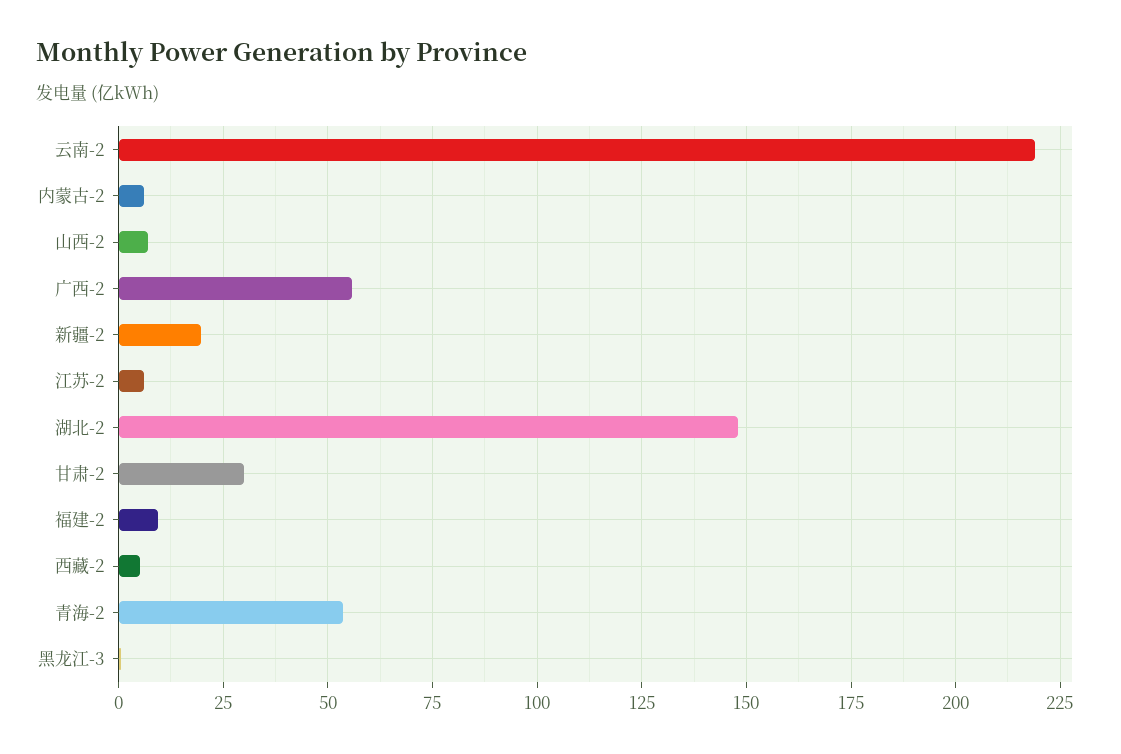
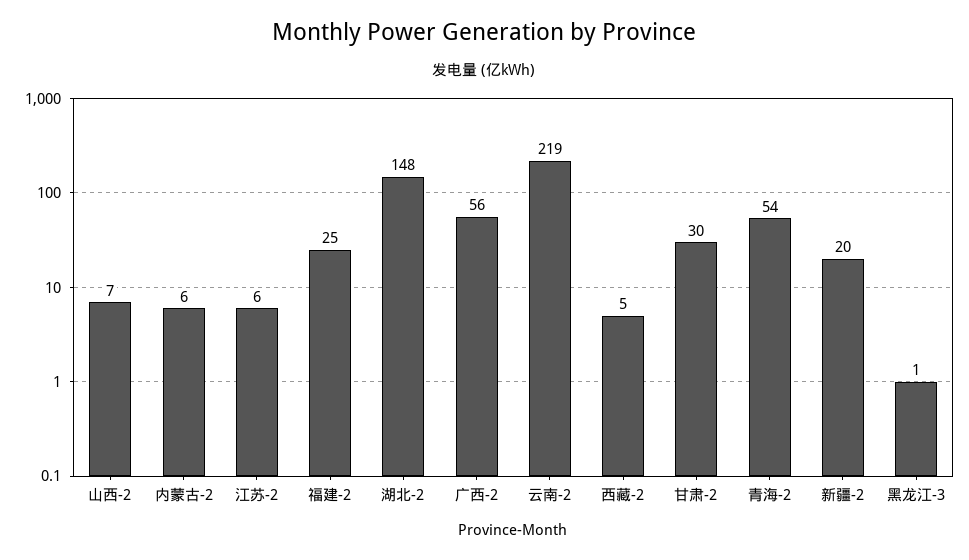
福建-2: 10 -> 25

